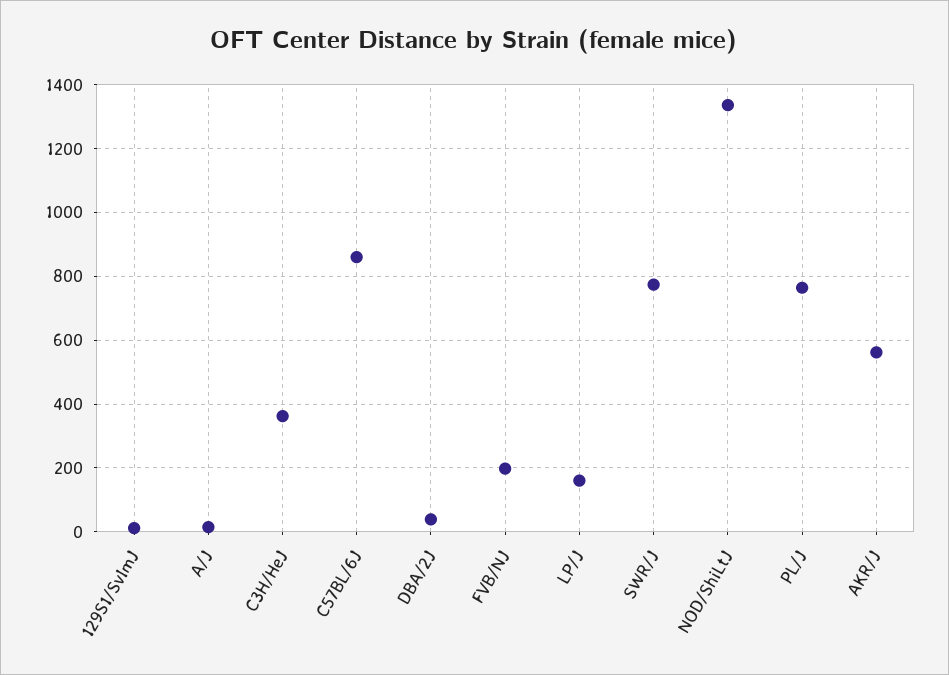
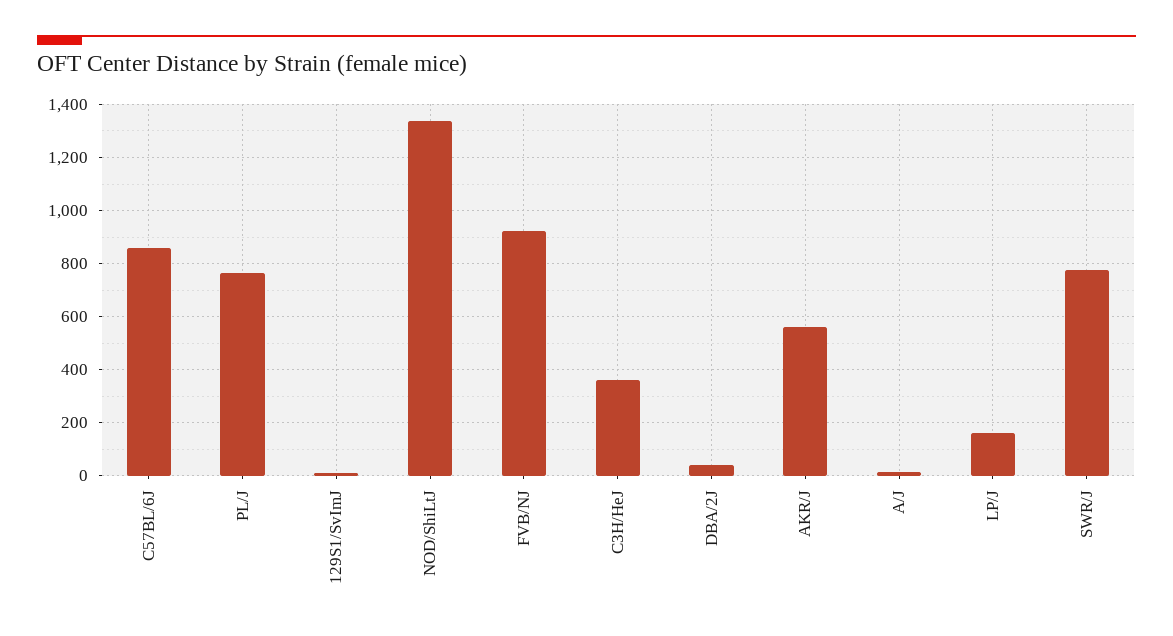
FVB/NJ: 200 -> 925

